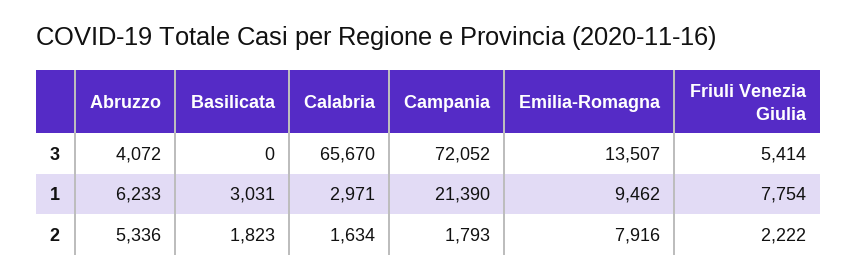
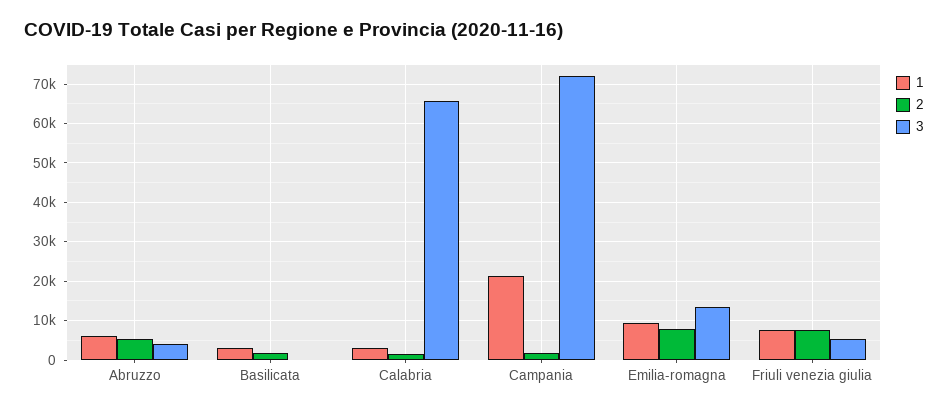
2, Friuli Venezia Giulia: 2222 -> 8000

